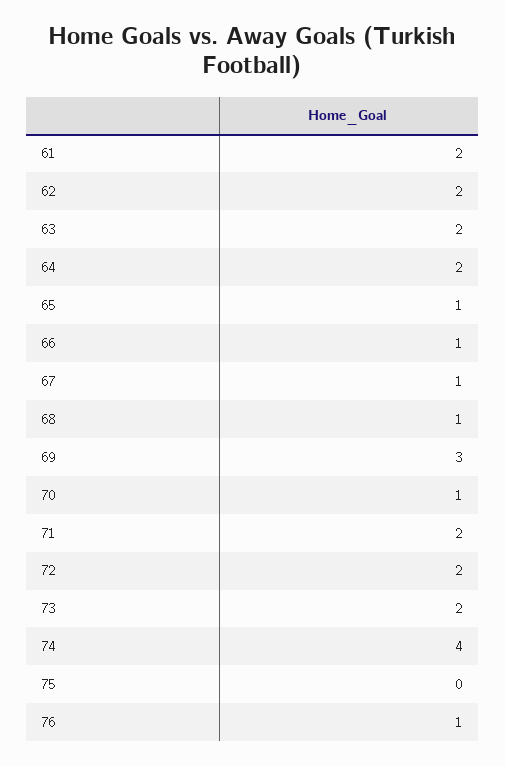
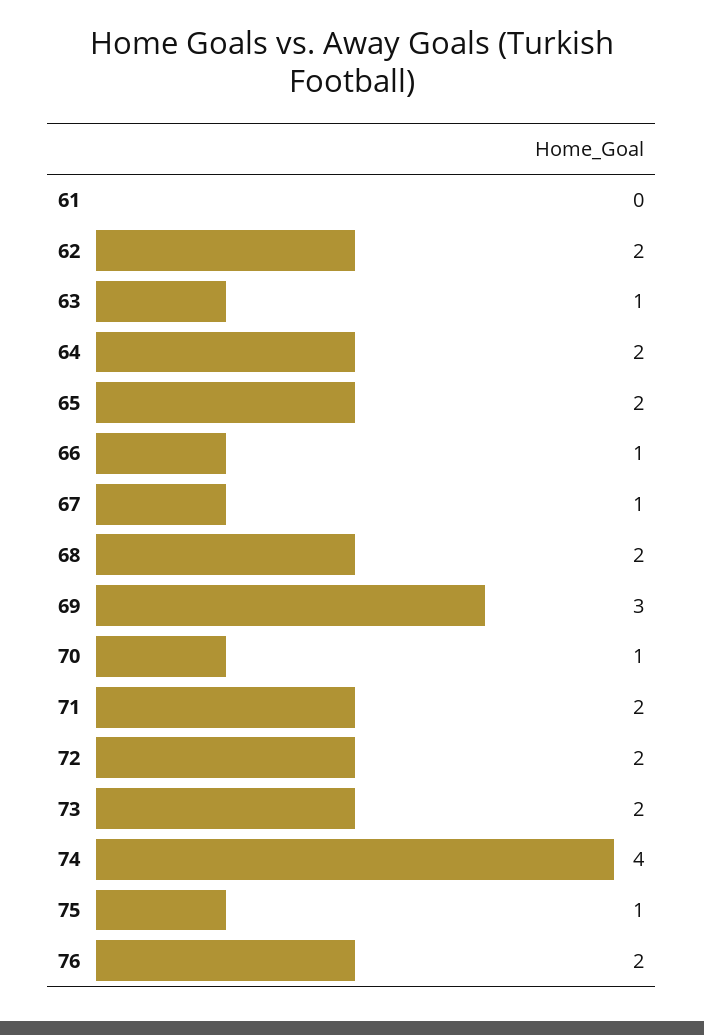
61: 2 -> 0
63: 2 -> 1
65: 1 -> 2
68: 1 -> 2
75: 0 -> 1
76: 1 -> 2

